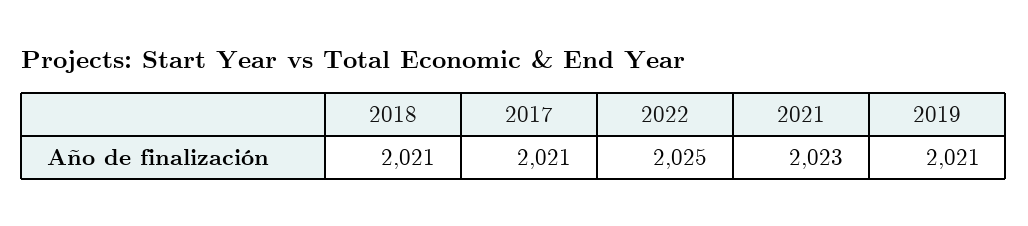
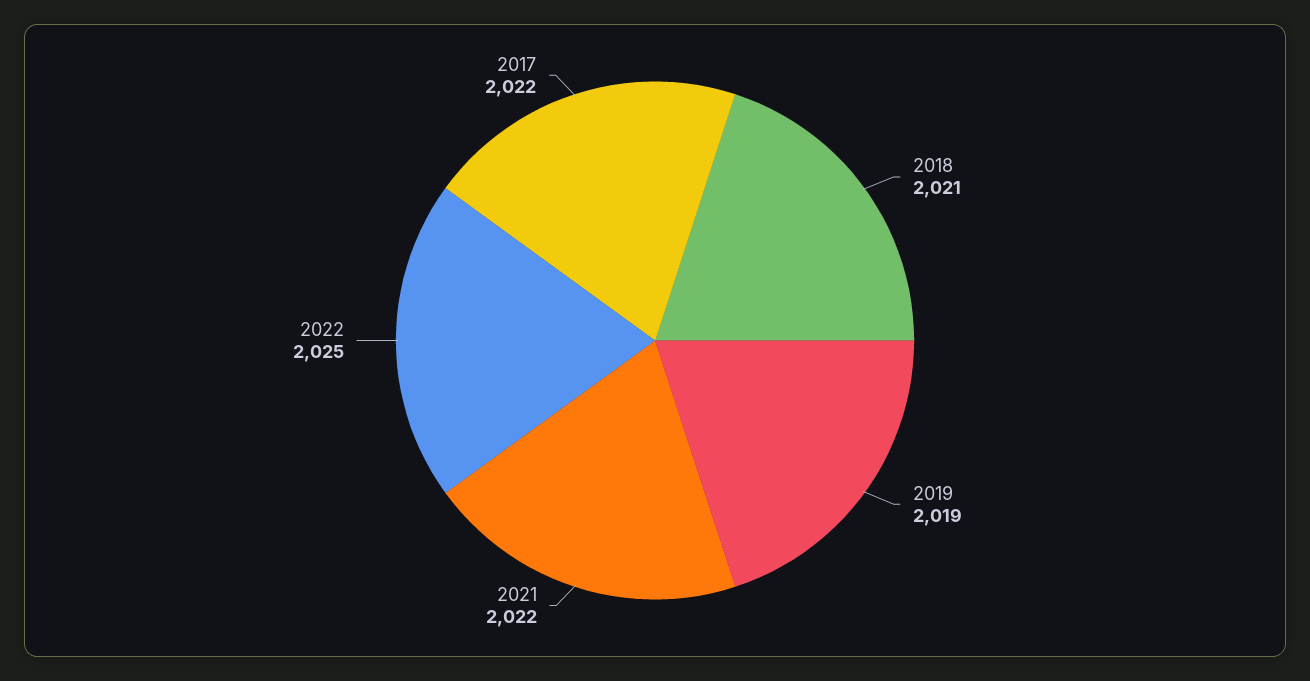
2017: 2021 -> 2022
2021: 2023 -> 2022
2019: 2021 -> 2019

